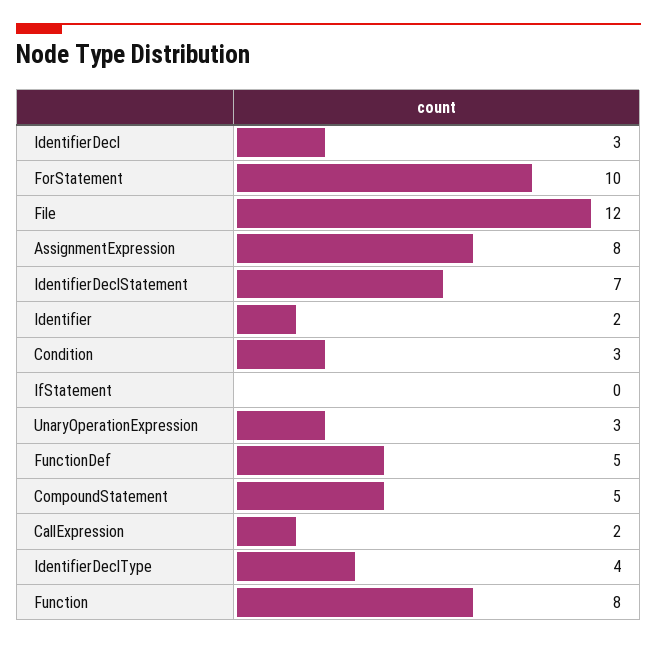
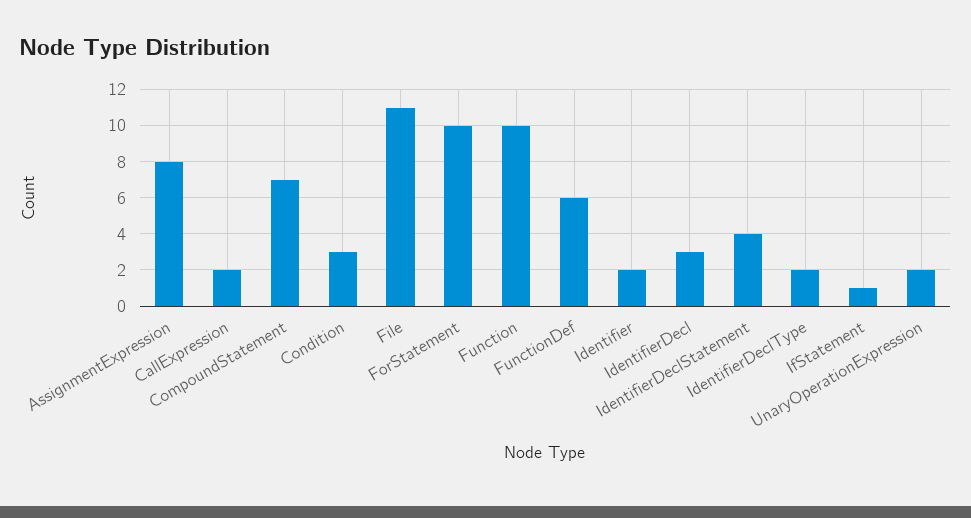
File: 12 -> 11
IdentifierDeclStatement: 7 -> 4
IfStatement: 0 -> 1
UnaryOperationExpression: 3 -> 2
FunctionDef: 5 -> 6
CompoundStatement: 5 -> 7
IdentifierDeclType: 4 -> 2
Function: 8 -> 10

